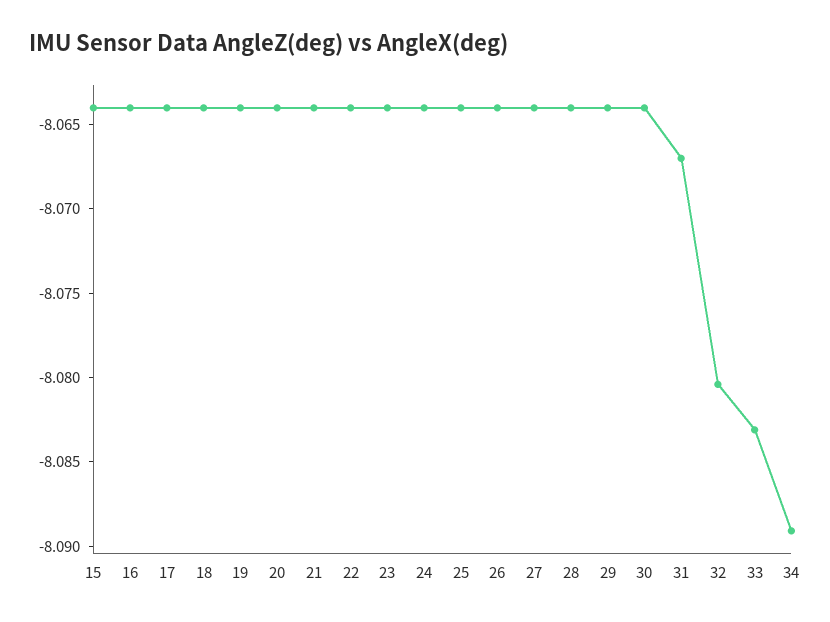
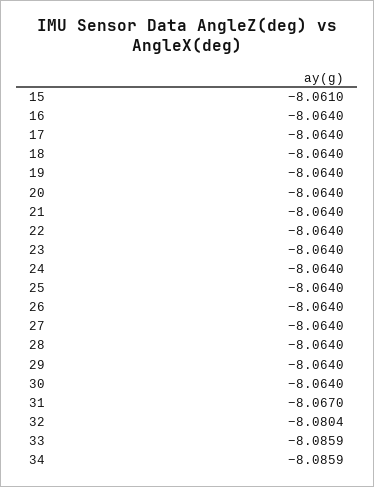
15: -8.064 -> -8.061
33: -8.083 -> -8.0859
34: -8.089 -> -8.0859

